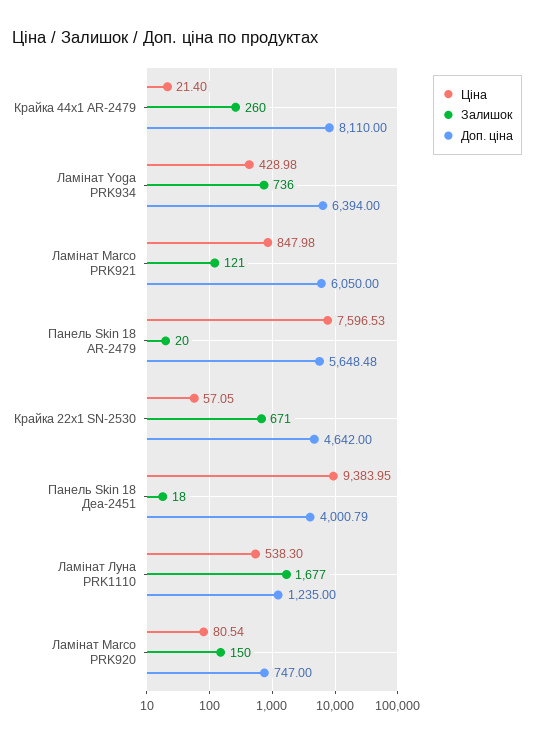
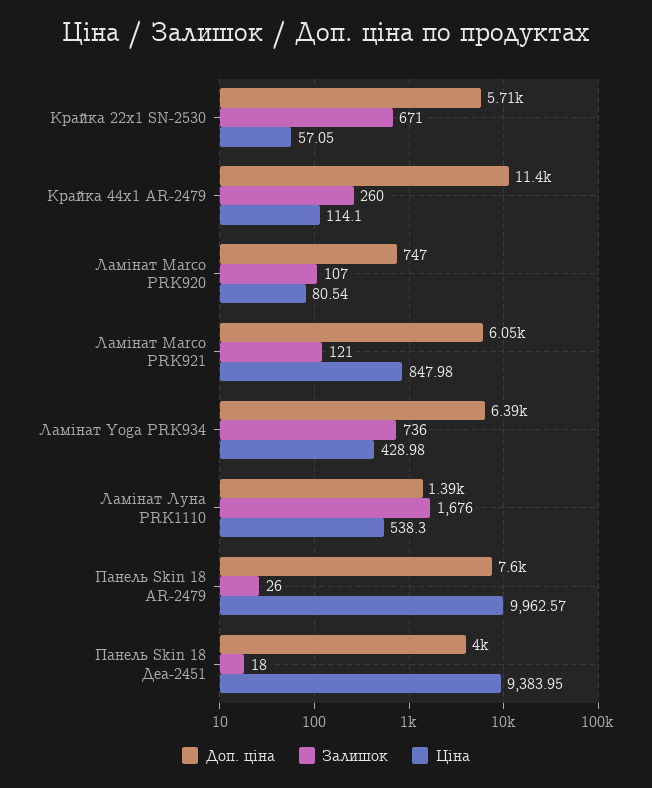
Ціна, Крайка 44x1 AR-2479: 21.4 -> 114.1
Доп. ціна, Крайка 44x1 AR-2479: 8110 -> 11400
Ціна, Панель Skin 18 AR-2479: 7596.53 -> 9962.57
Залишок, Панель Skin 18 AR-2479: 20 -> 26
Доп. ціна, Панель Skin 18 AR-2479: 5648.48 -> 7600
Доп. ціна, Крайка 22x1 SN-2530: 4642 -> 5710
Залишок, Ламінат Луна PRK1110: 1677 -> 1676
Доп. ціна, Ламінат Луна PRK1110: 1235 -> 1390
Залишок, Ламінат Marco PRK920: 150 -> 107

